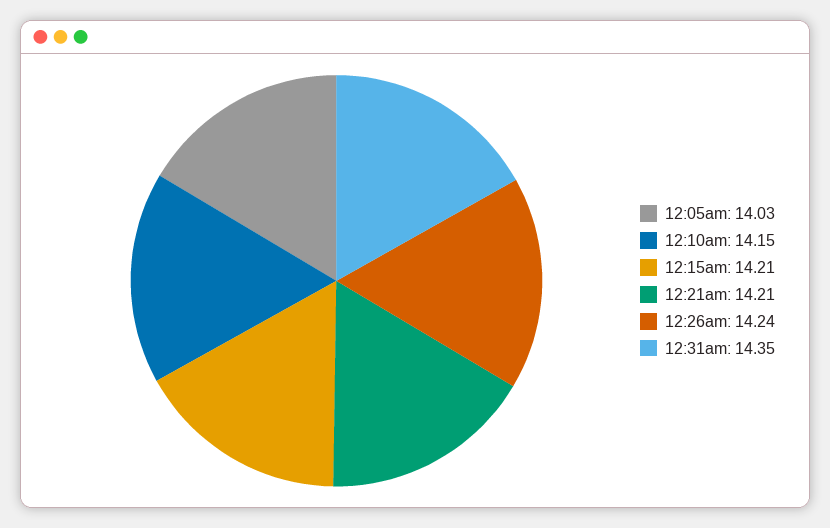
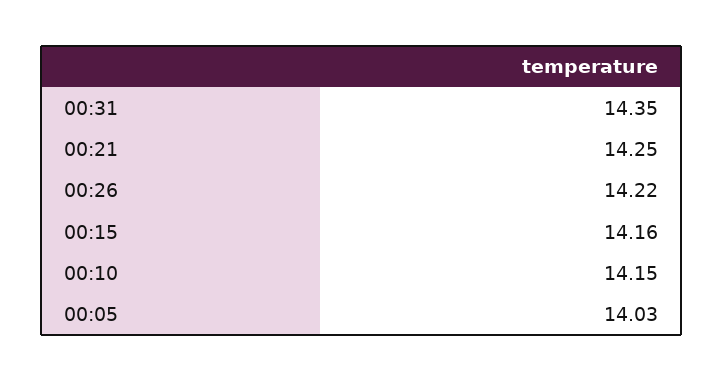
12:15am: 14.21 -> 14.16
12:21am: 14.21 -> 14.25
12:26am: 14.24 -> 14.22

